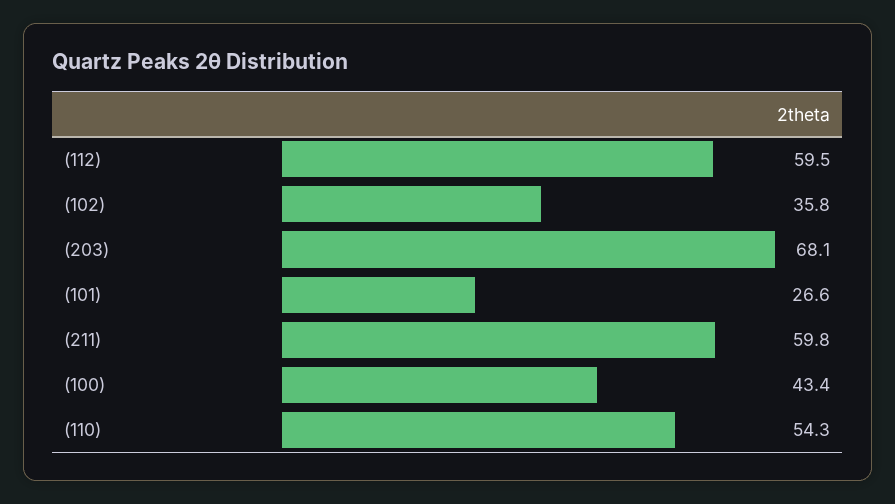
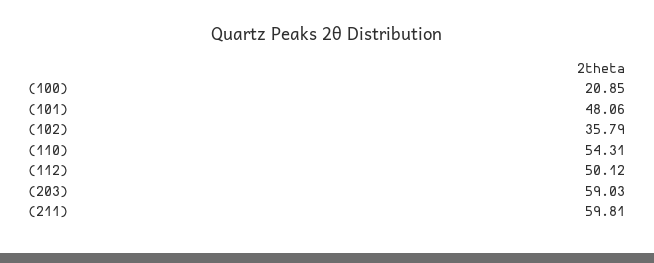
(112): 59.5 -> 50.12
(203): 68.1 -> 59.03
(101): 26.6 -> 48.06
(100): 43.4 -> 20.85

